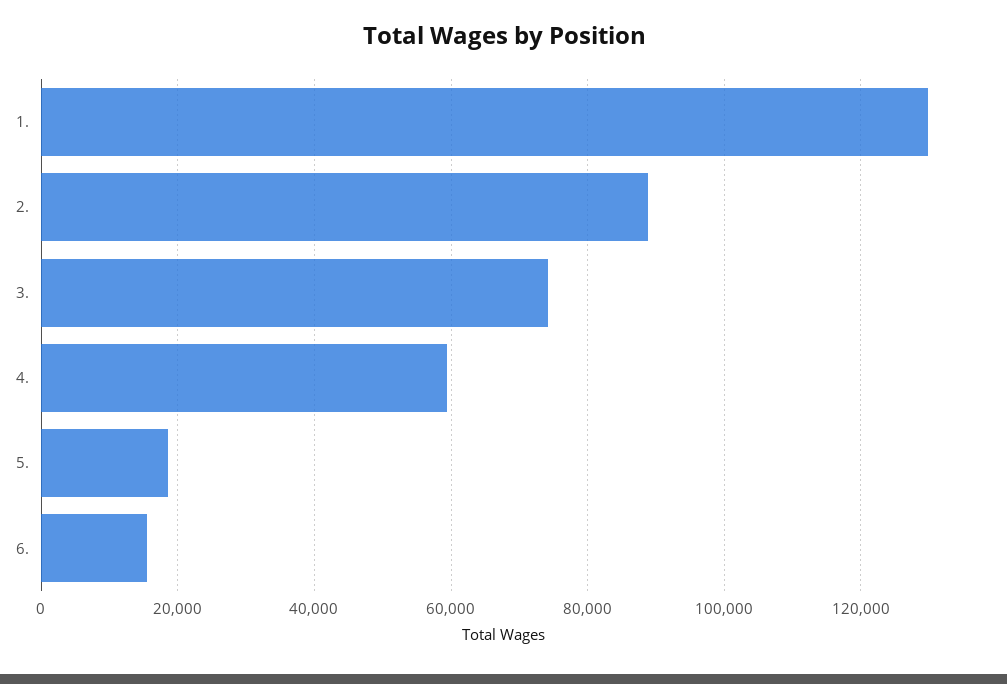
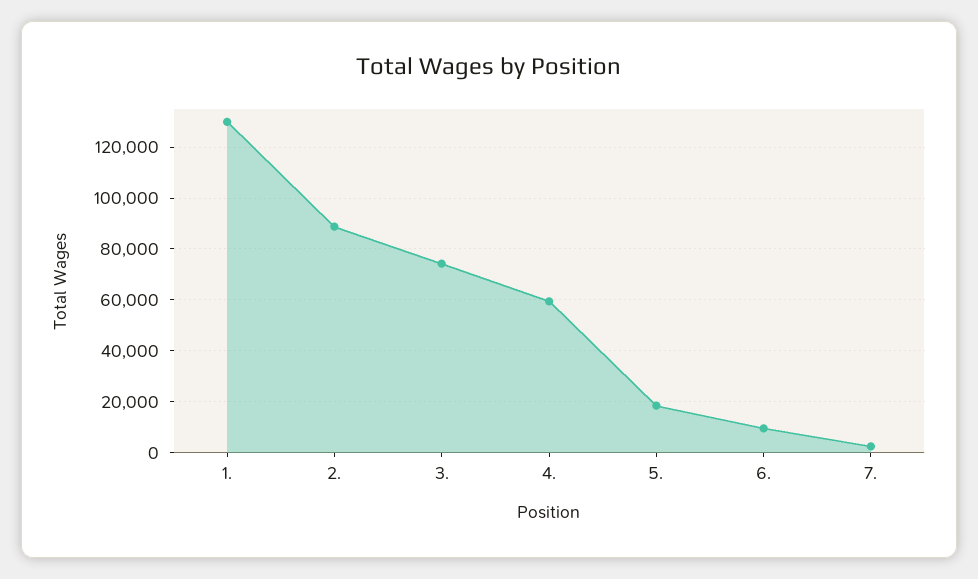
6.: 16000 -> 10000
7.: none -> 2500

